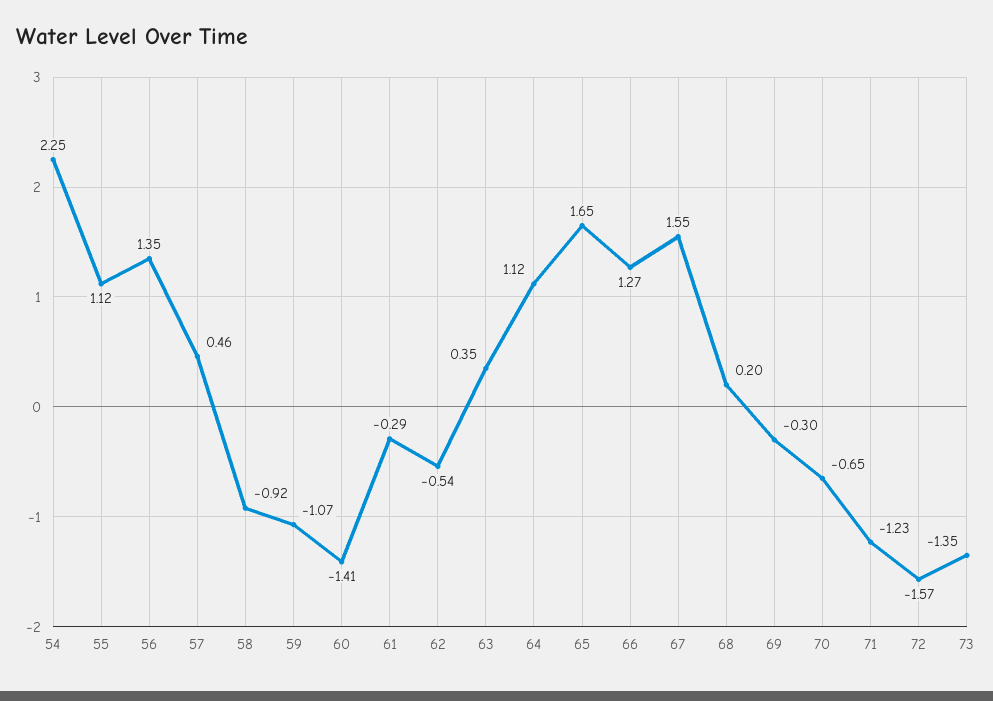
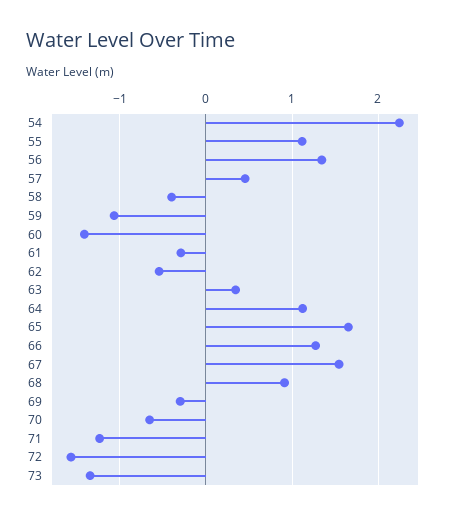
58: -0.92 -> -0.4
68: 0.2 -> 0.9

